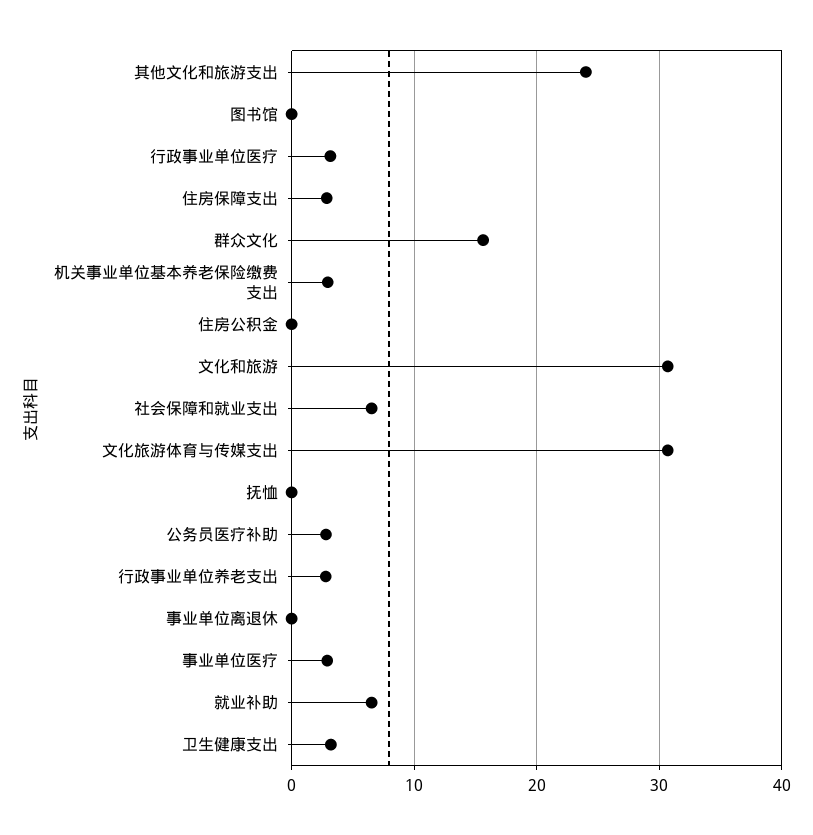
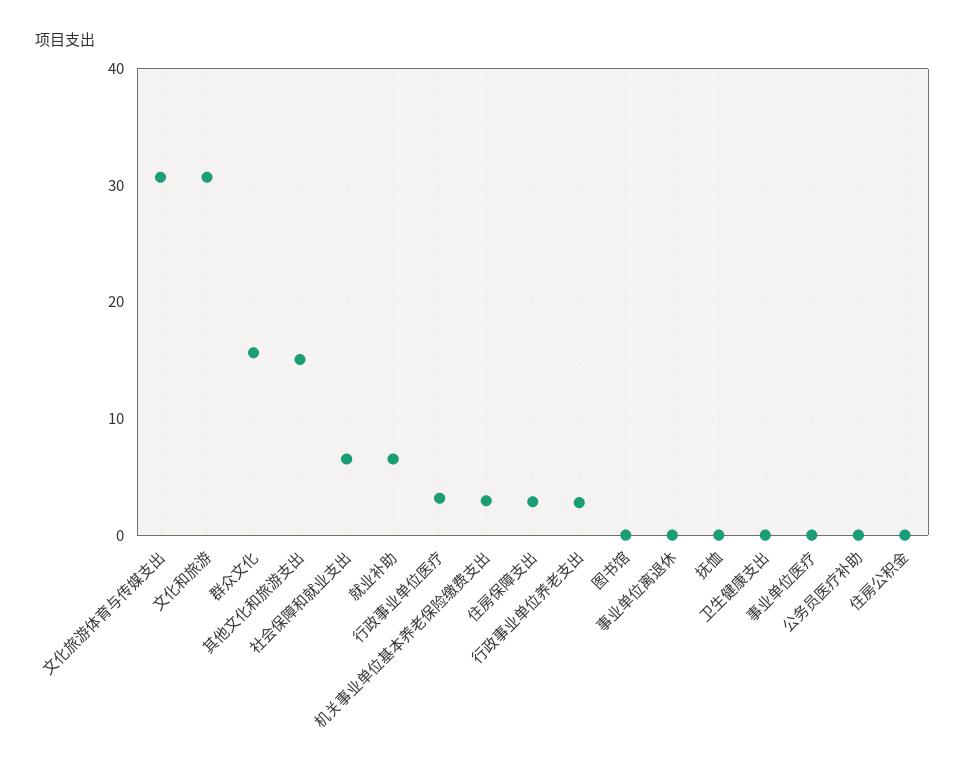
其他文化和旅游支出: 24 -> 15
公务员医疗补助: 3 -> 0
事业单位医疗: 3 -> 0
卫生健康支出: 3 -> 0

